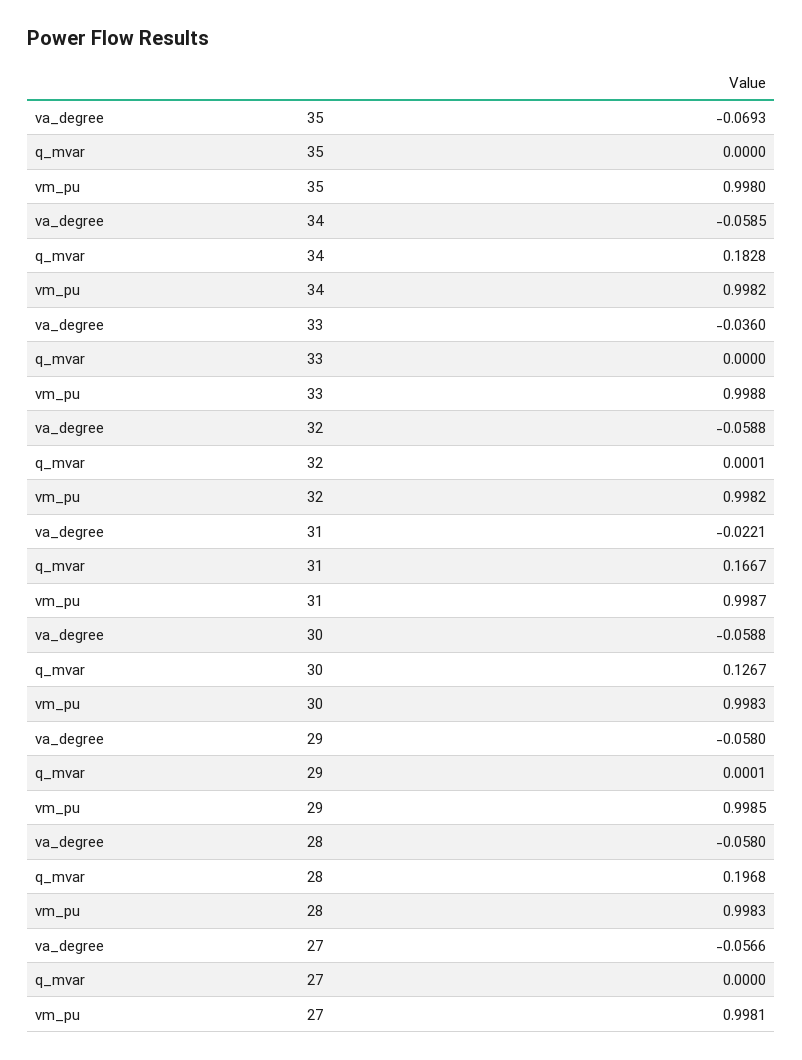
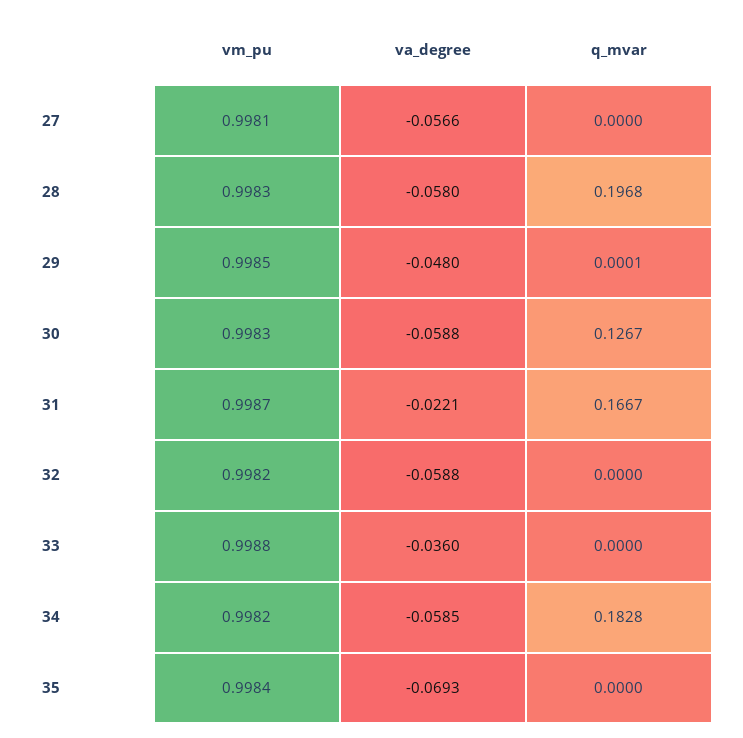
vm_pu, 35: 0.998 -> 0.9984
q_mvar, 32: 0.0001 -> 0
va_degree, 29: -0.058 -> -0.048

